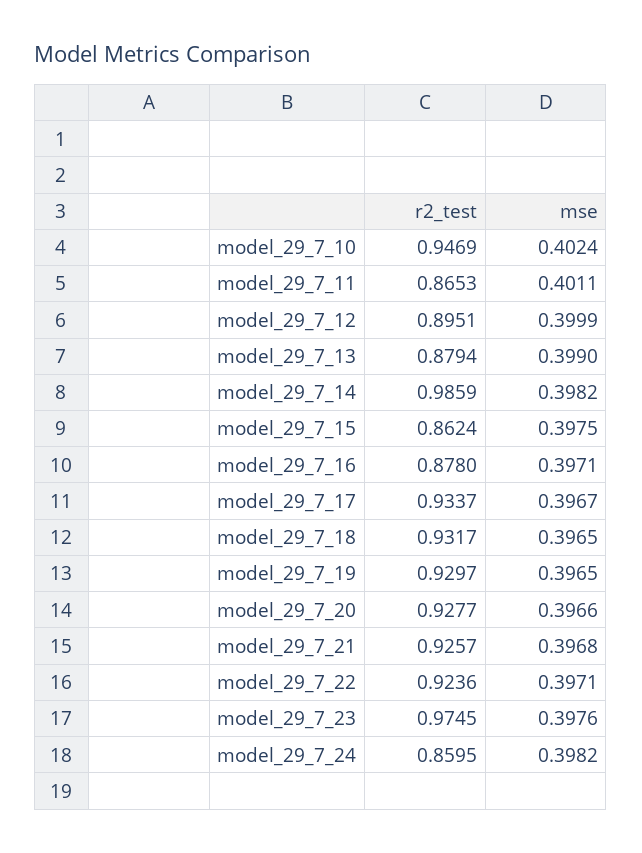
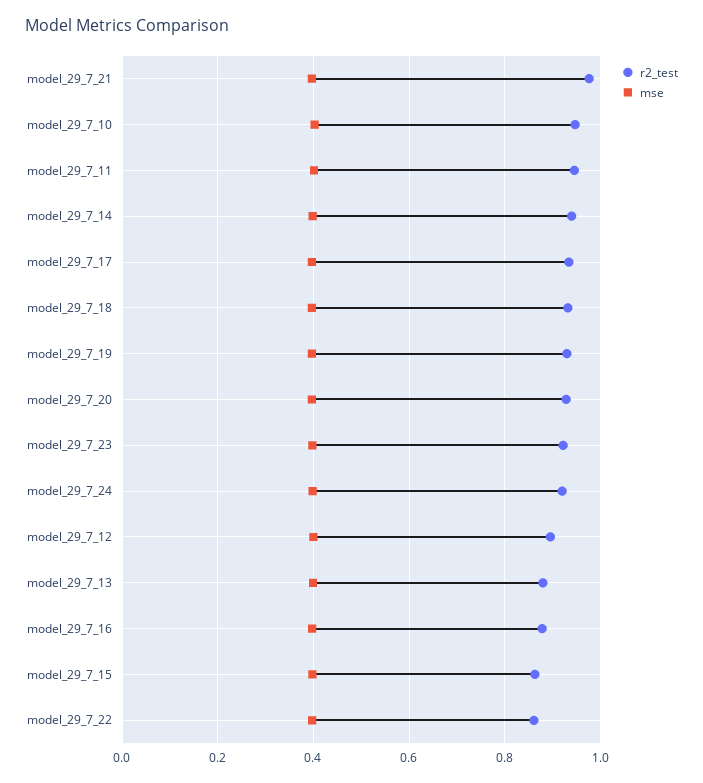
r2_test, model_29_7_11: 0.8653 -> 0.94
r2_test, model_29_7_14: 0.9859 -> 0.94
r2_test, model_29_7_21: 0.9257 -> 0.98
r2_test, model_29_7_22: 0.9236 -> 0.86
r2_test, model_29_7_23: 0.9745 -> 0.92
r2_test, model_29_7_24: 0.8595 -> 0.92

